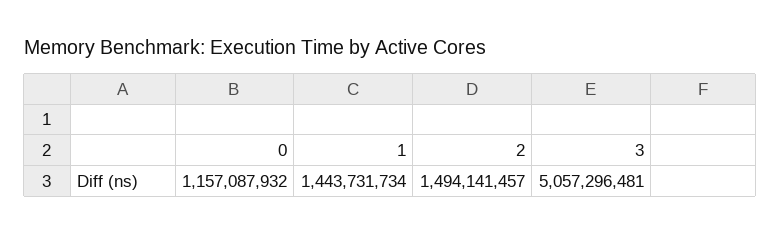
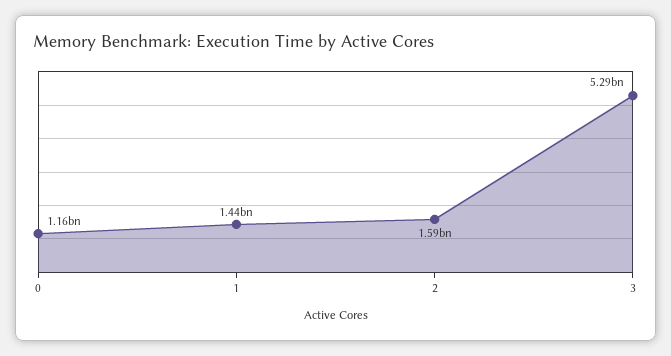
2: 1494141457 -> 1590000000
3: 5057296481 -> 5290000000

